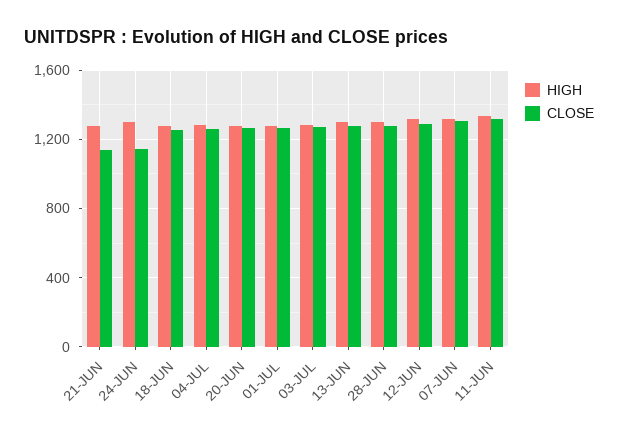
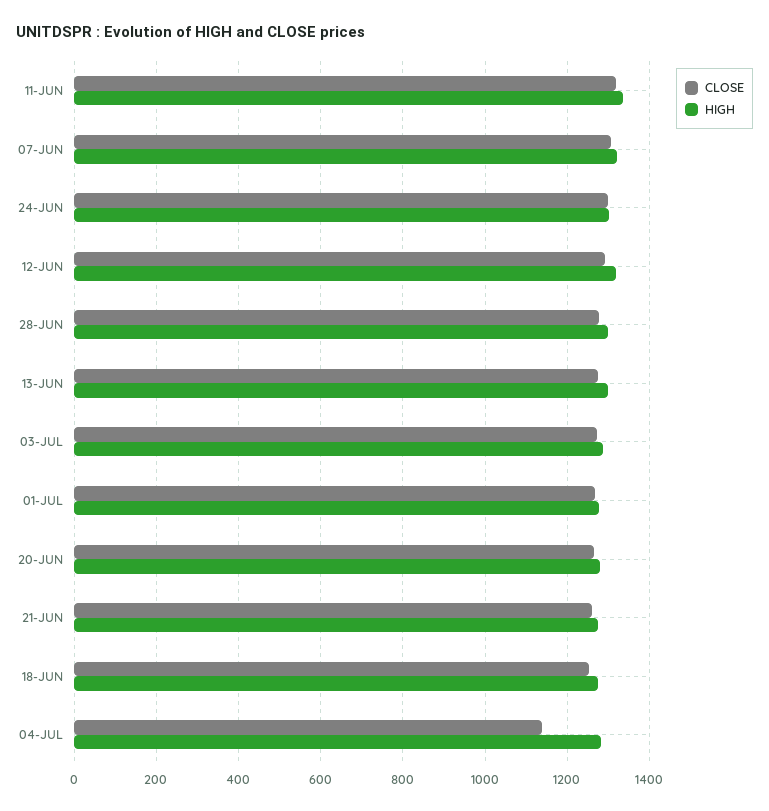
CLOSE, 21-JUN: 1150 -> 1260
CLOSE, 24-JUN: 1150 -> 1300
CLOSE, 04-JUL: 1250 -> 1140

